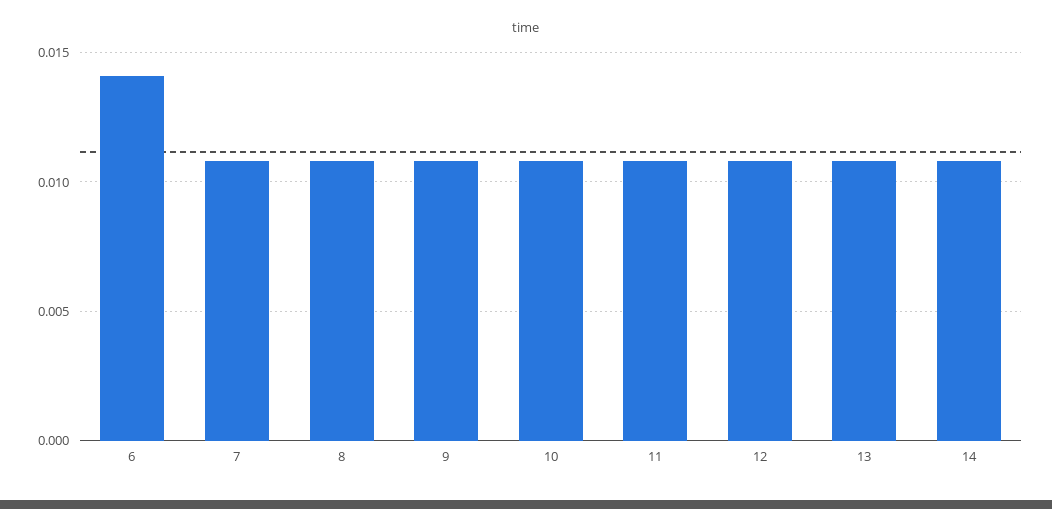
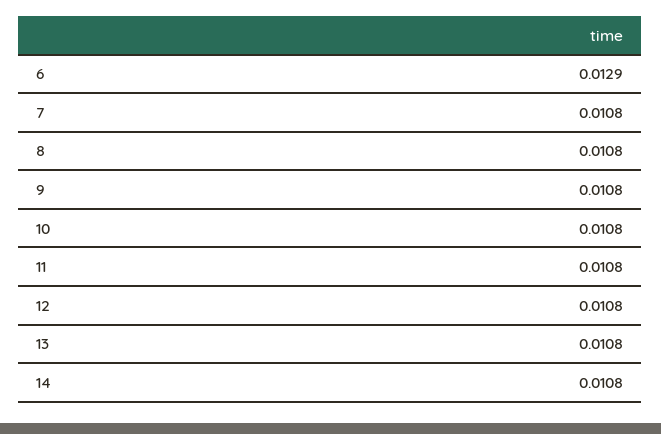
6: 0.014 -> 0.0129

